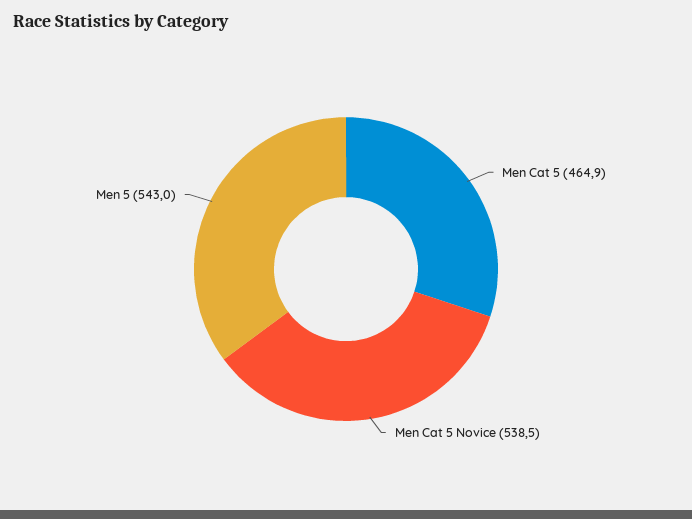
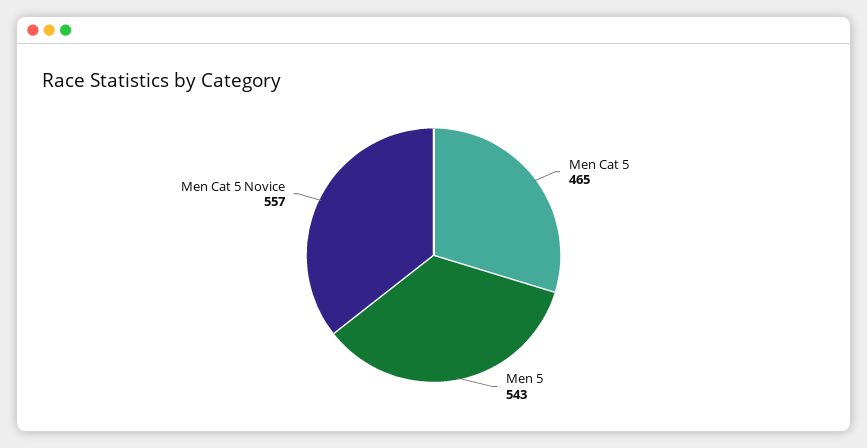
Men Cat 5 Novice: 538.5 -> 557

